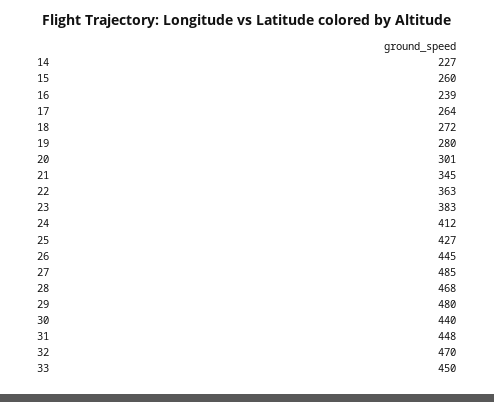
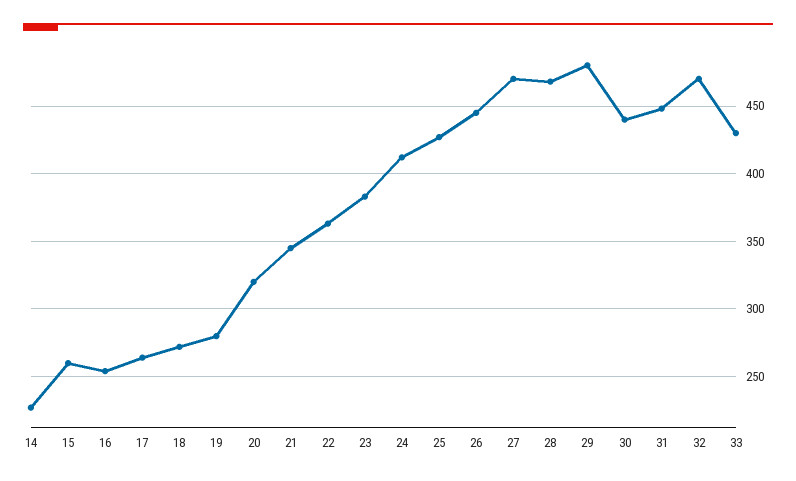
16: 239 -> 255
20: 301 -> 320
27: 485 -> 470
33: 450 -> 430

